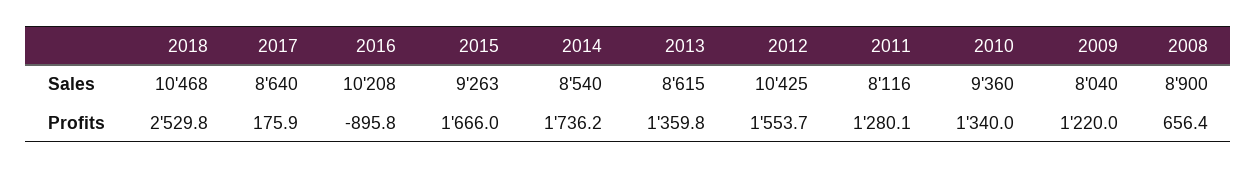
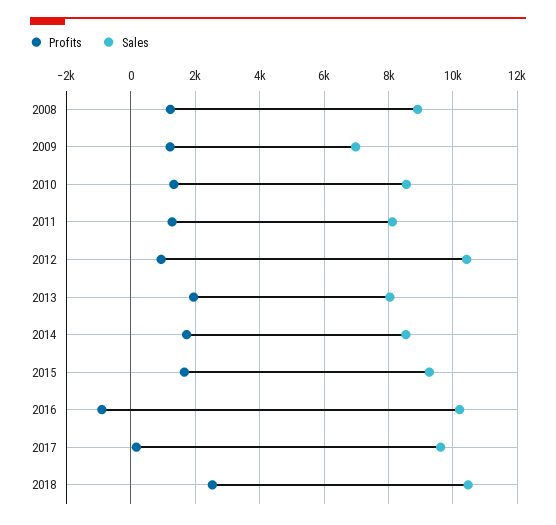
Sales, 2017: 8640 -> 9600
Sales, 2013: 8615 -> 8000
Sales, 2010: 9360 -> 8600
Sales, 2009: 8040 -> 7000
Profits, 2013: 1359.8 -> 2000
Profits, 2012: 1553.7 -> 1000
Profits, 2008: 656.4 -> 1200

